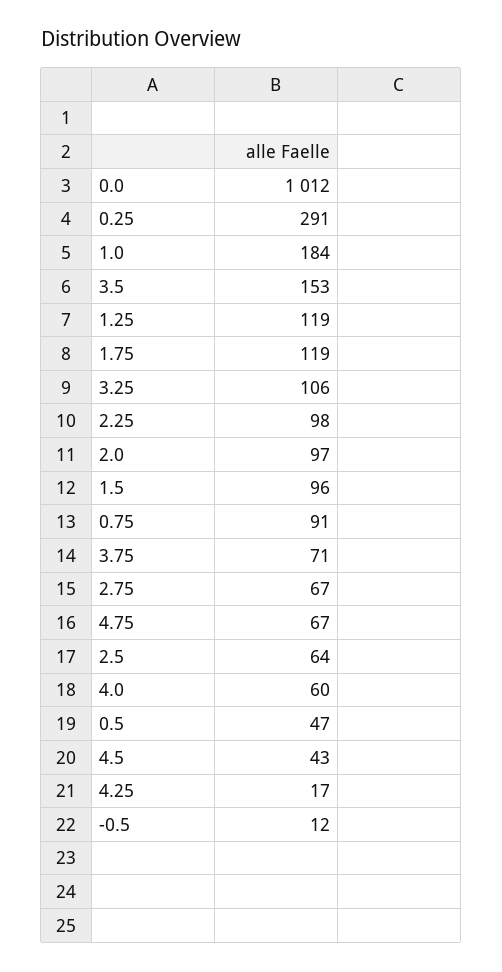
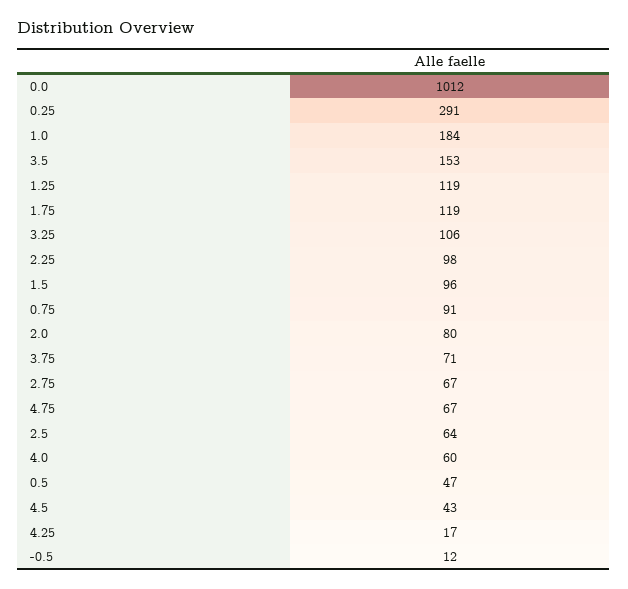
2.0: 97 -> 80

